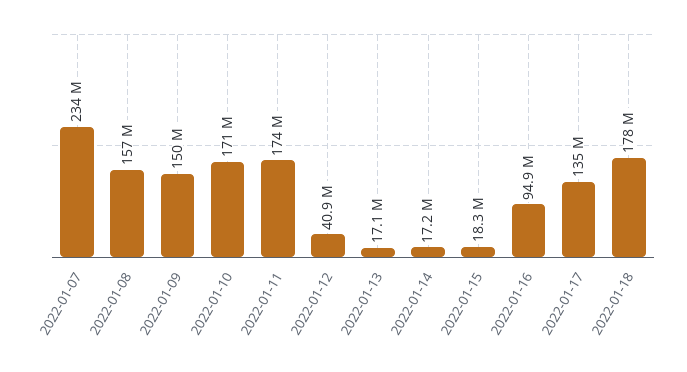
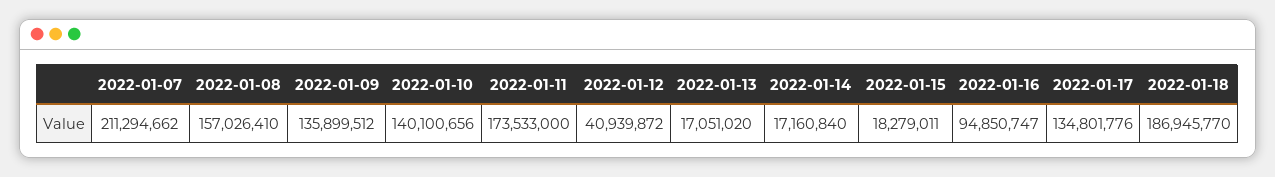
2022-01-07: 234000000 -> 211294662
2022-01-09: 150000000 -> 135899512
2022-01-10: 171000000 -> 140100656
2022-01-18: 178000000 -> 186945770

